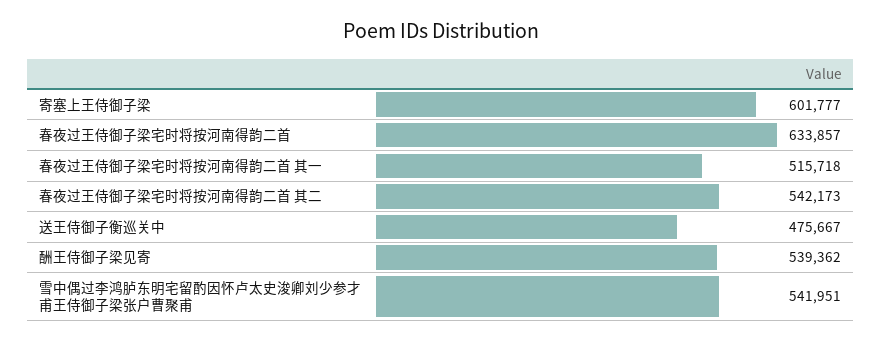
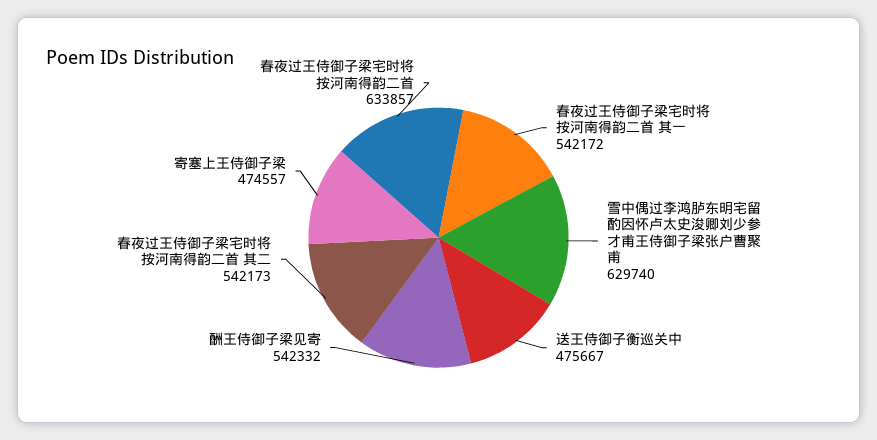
寄塞上王侍御子梁: 601777 -> 474557
春夜过王侍御子梁宅时将按河南得韵二首 其一: 515718 -> 542172
酬王侍御子梁见寄: 539362 -> 542332
雪中偶过李鸿胪东明宅留酌因怀卢太史浚卿刘少参才甫王侍御子梁张户曹聚甫: 541951 -> 629740

